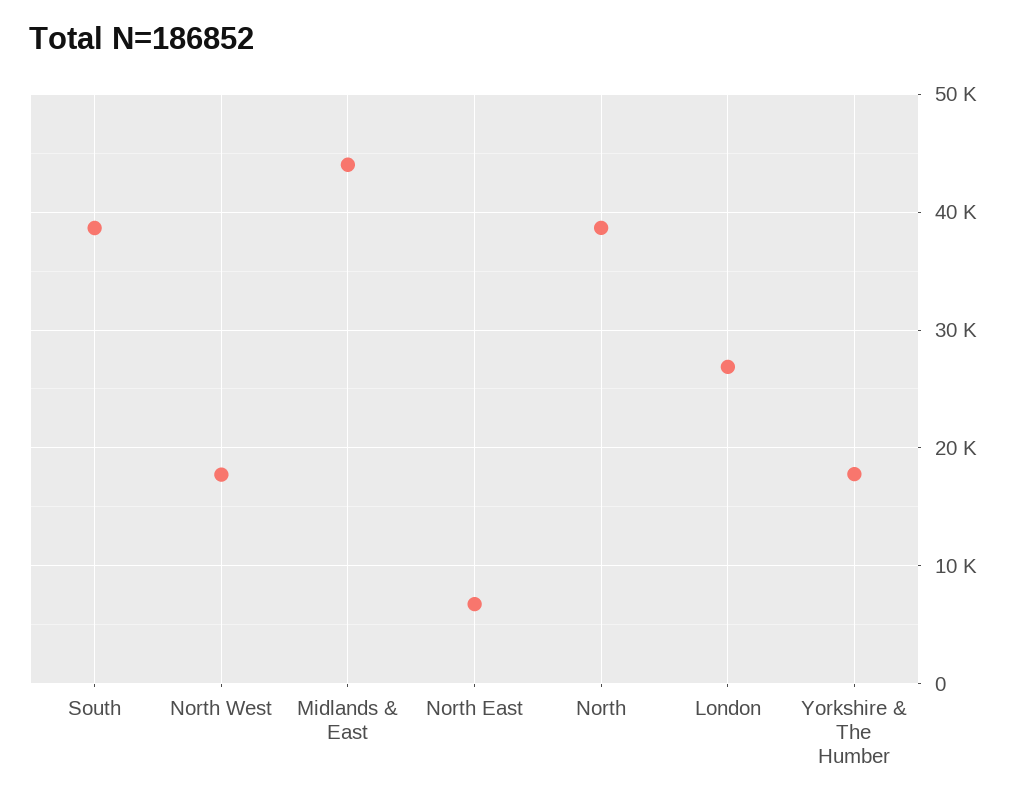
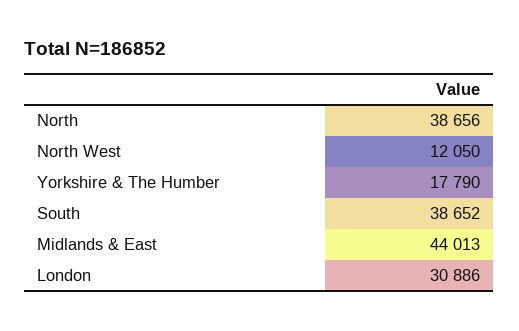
North West: 18000 -> 12050
North East: 7000 -> none
London: 27000 -> 30886

